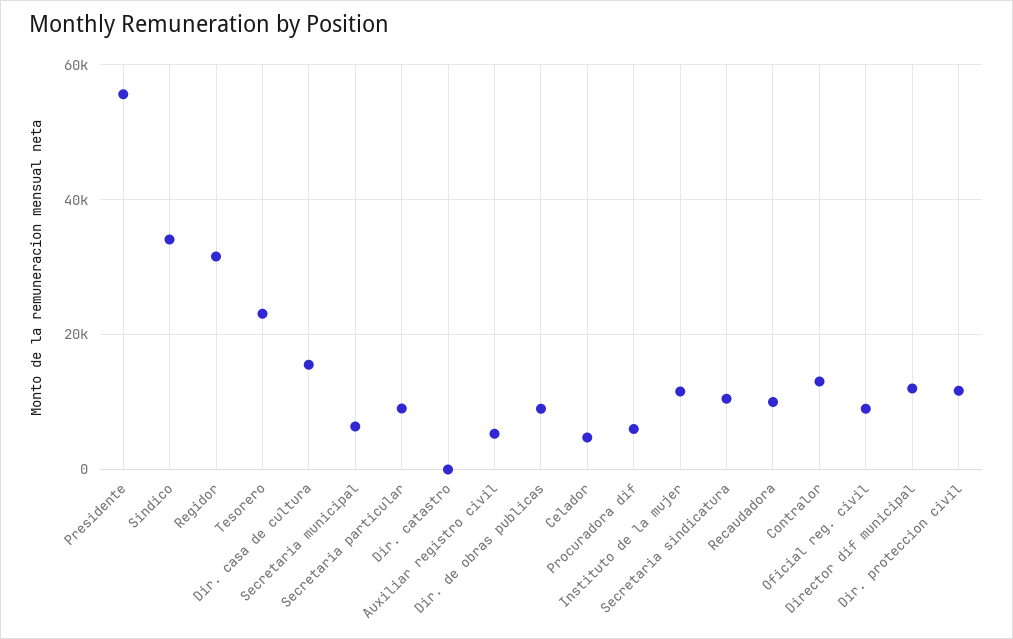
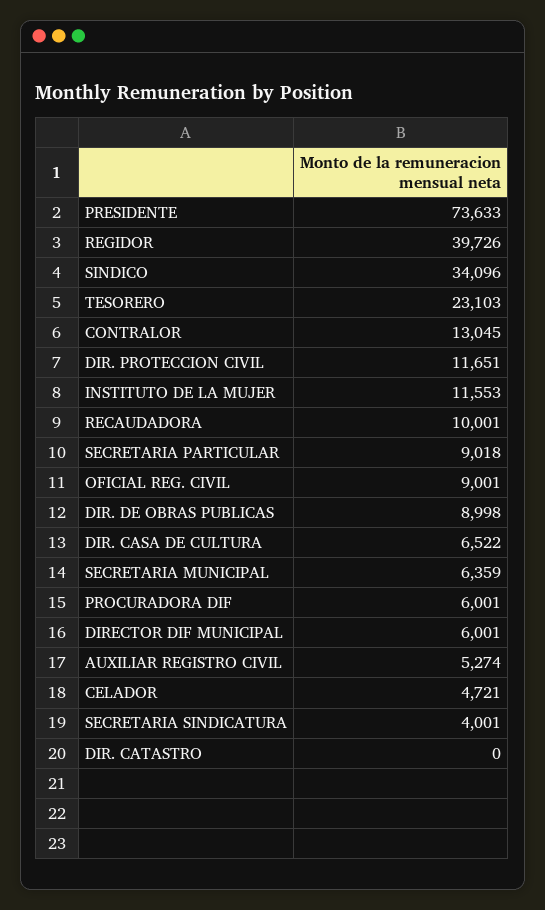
Presidente: 56000 -> 73633
Regidor: 32000 -> 39726
Dir. casa de cultura: 16000 -> 6522
Secretaria sindicatura: 10000 -> 4001
Director dif municipal: 12000 -> 6001

